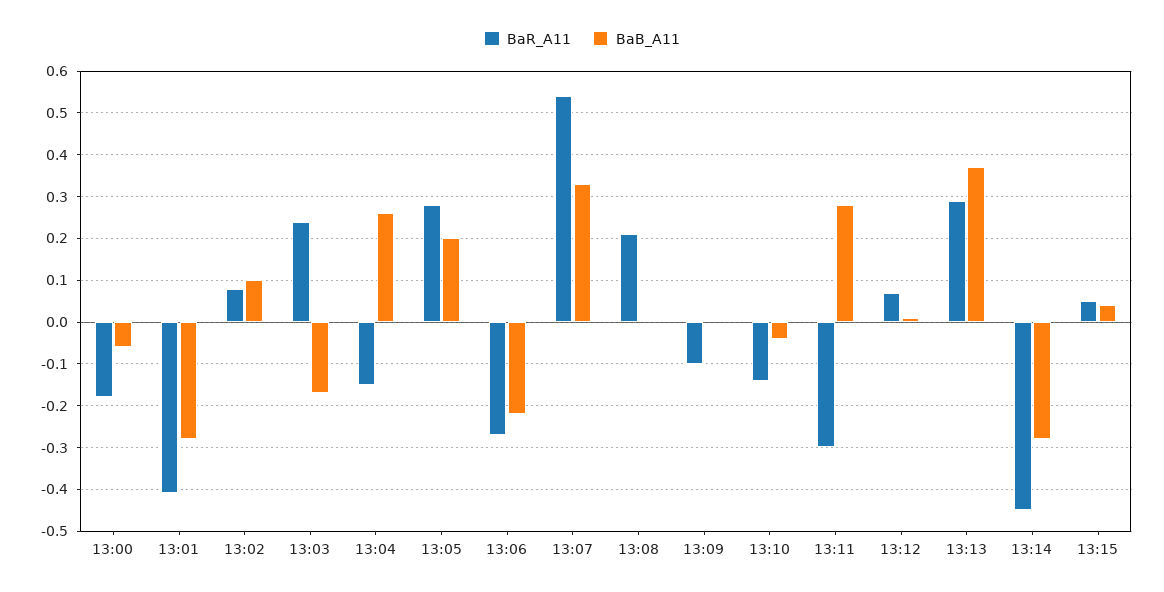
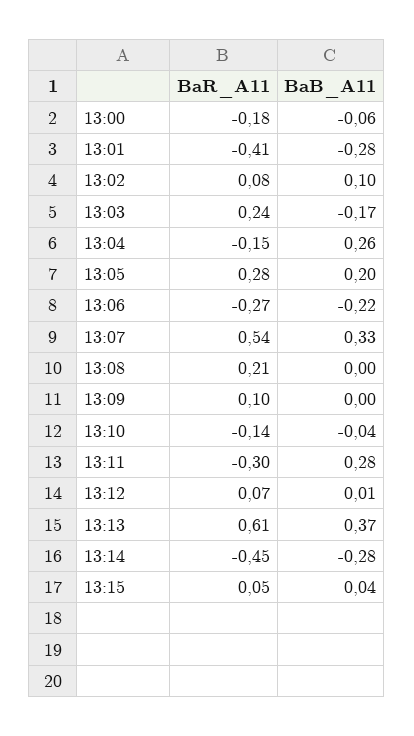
BaR_A11, 13:09: -0.1 -> 0.1
BaR_A11, 13:13: 0.3 -> 0.61

